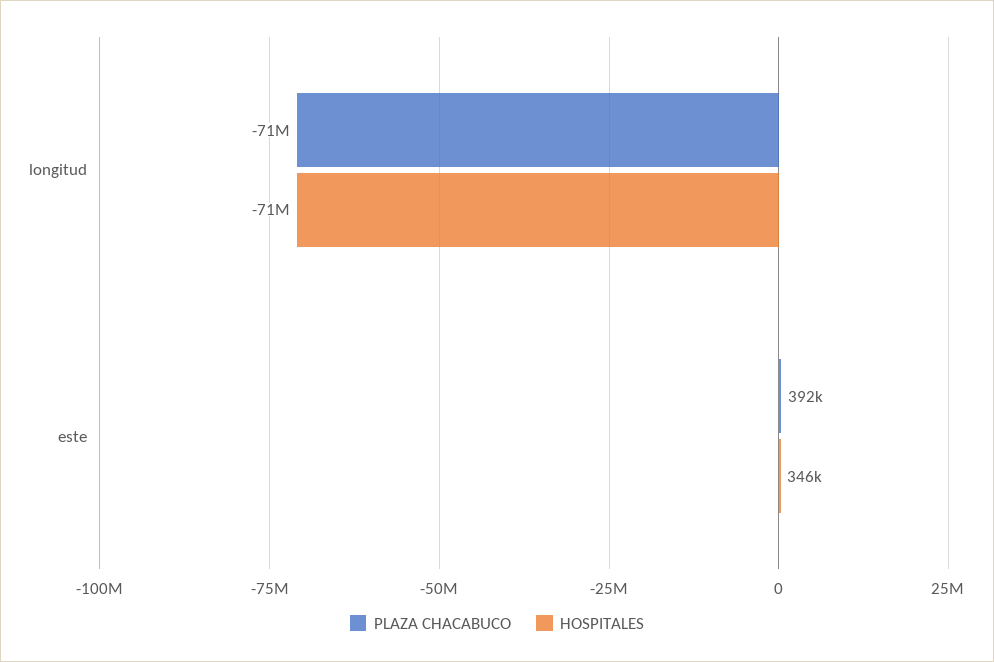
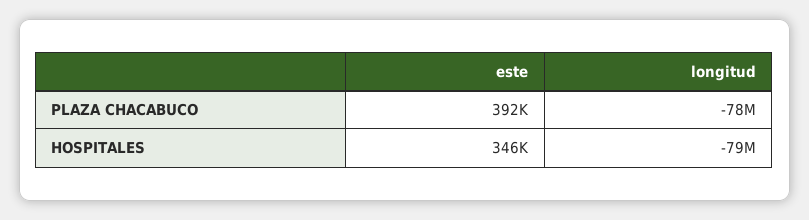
PLAZA CHACABUCO, longitud: -71000000 -> -78000000
HOSPITALES, longitud: -71000000 -> -79000000

